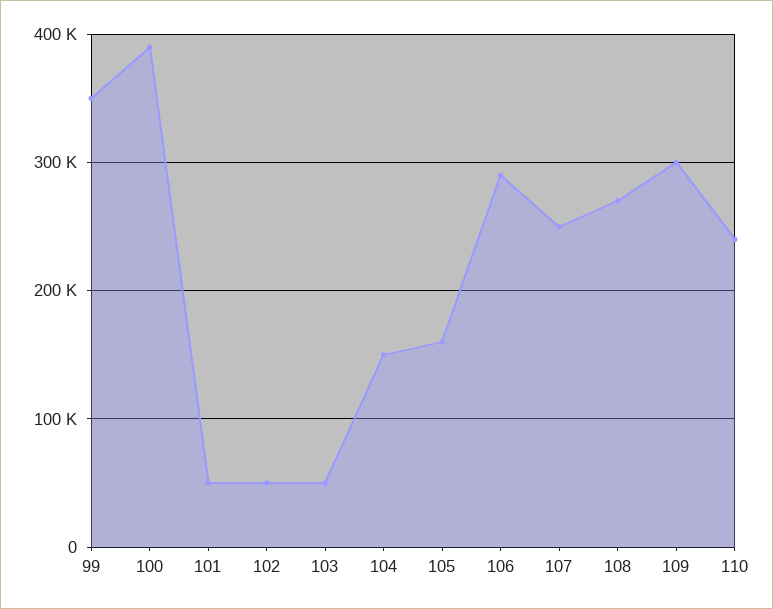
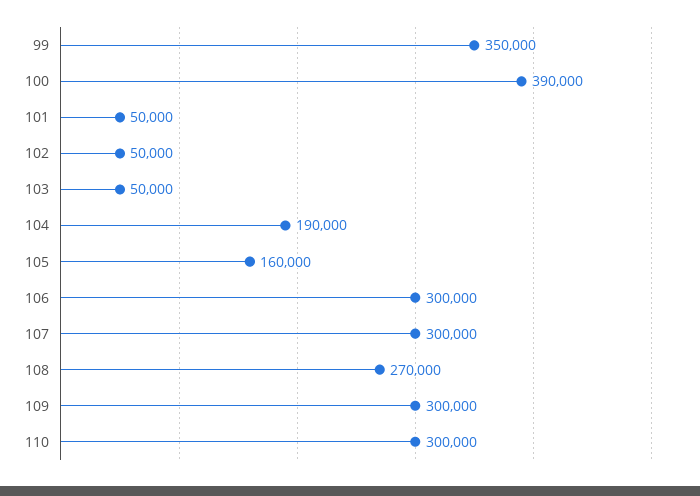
104: 150000 -> 190000
106: 290000 -> 300000
107: 250000 -> 300000
110: 240000 -> 300000

